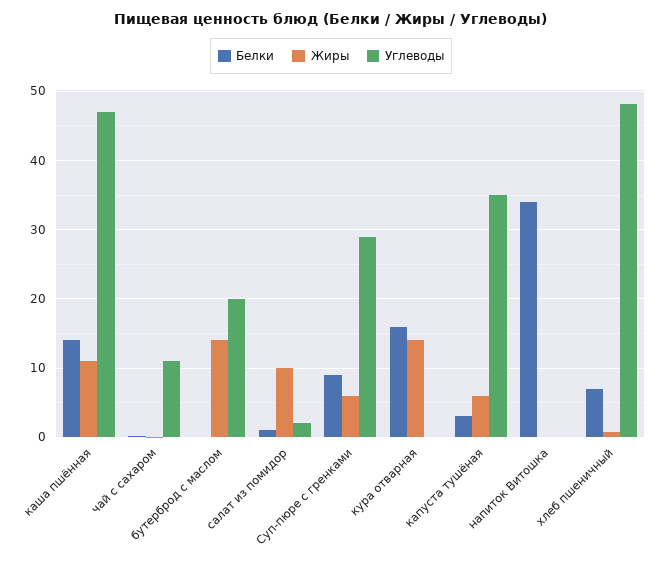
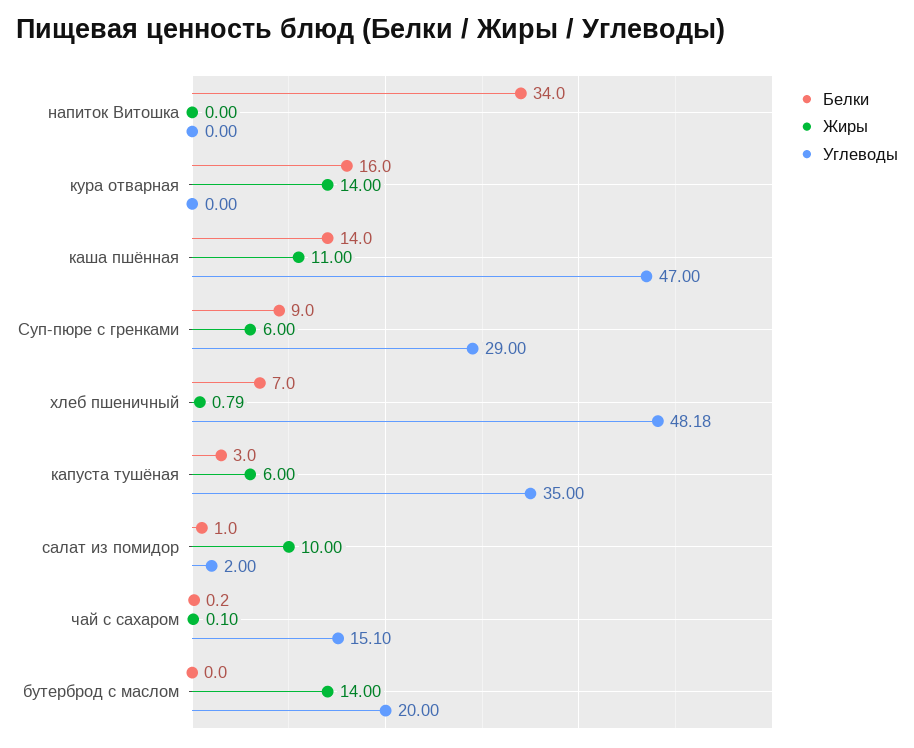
Углеводы, чай с сахаром: 11 -> 15.1

